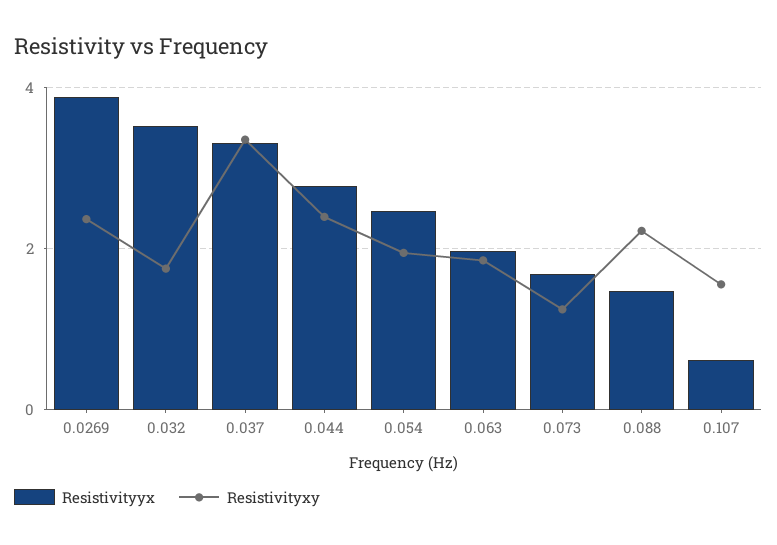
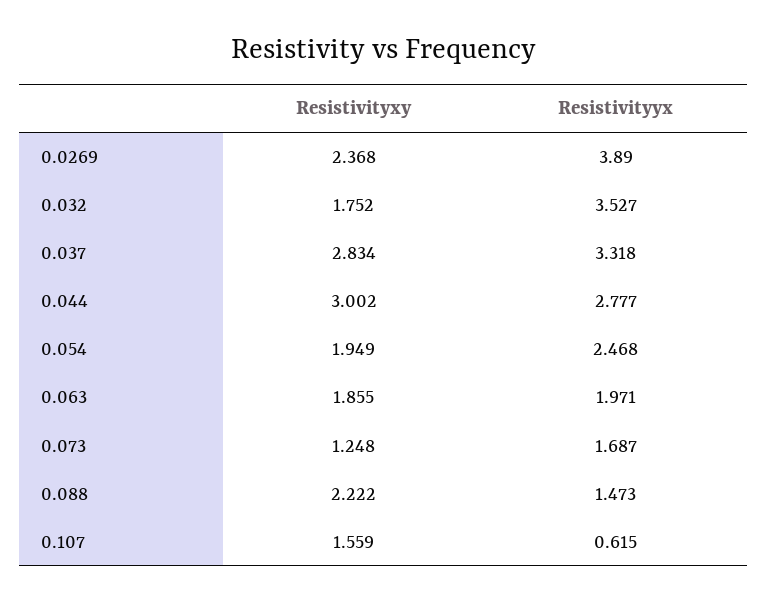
Resistivityxy, 0.037: 3.4 -> 2.834
Resistivityxy, 0.044: 2.4 -> 3.002

